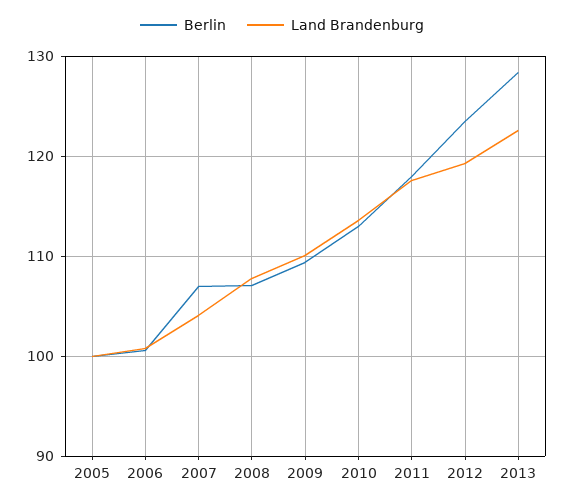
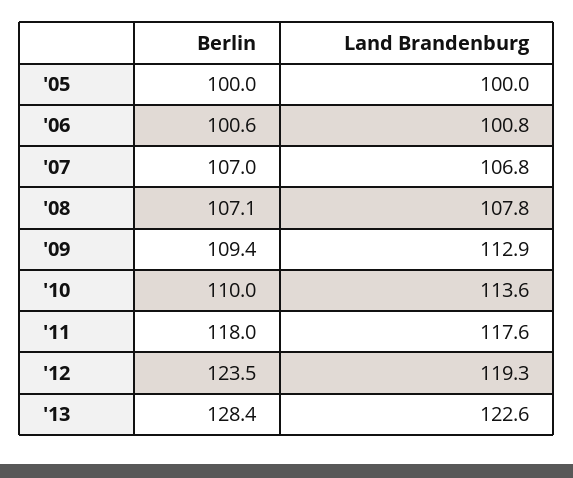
Land Brandenburg, 2007: 104 -> 106.8
Land Brandenburg, 2009: 110 -> 112.9
Berlin, 2010: 113 -> 110

